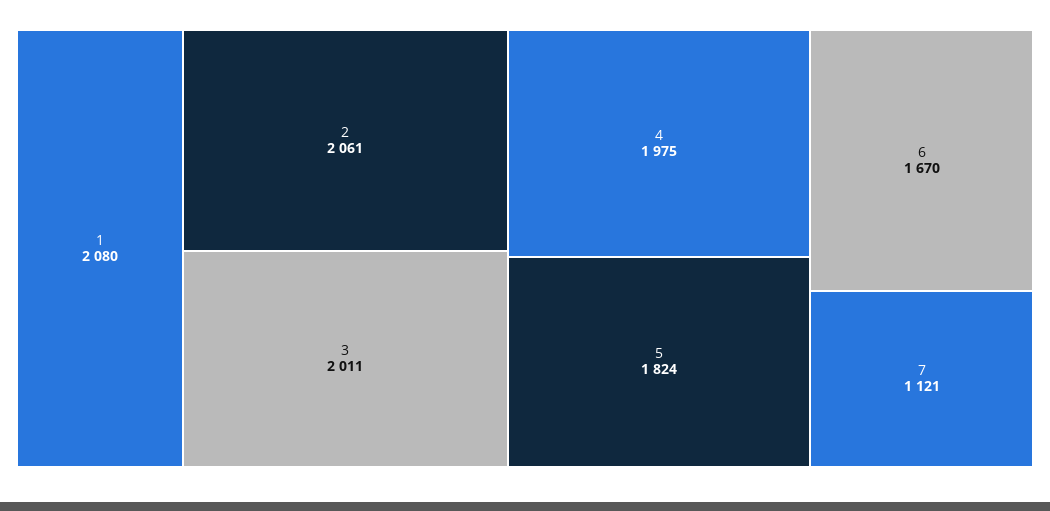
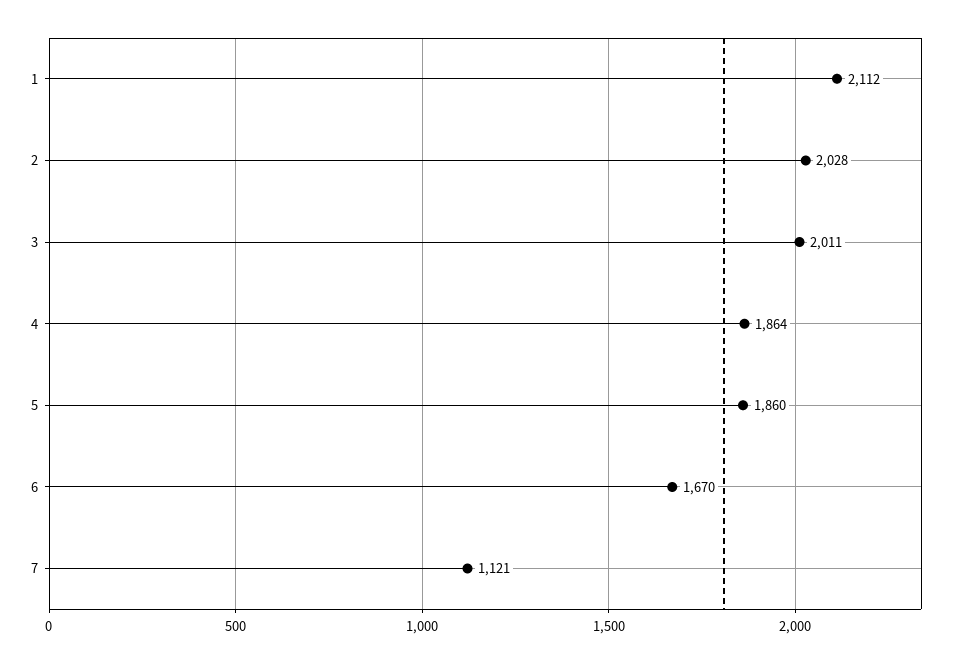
1: 2080 -> 2112
2: 2061 -> 2028
4: 1975 -> 1864
5: 1824 -> 1860

